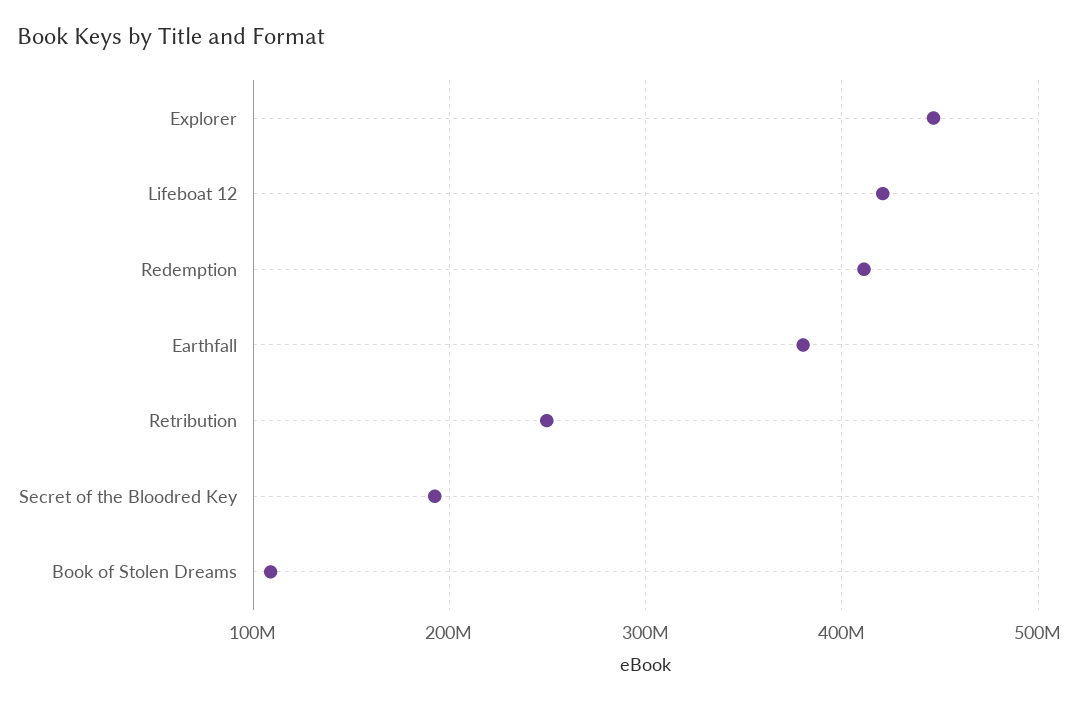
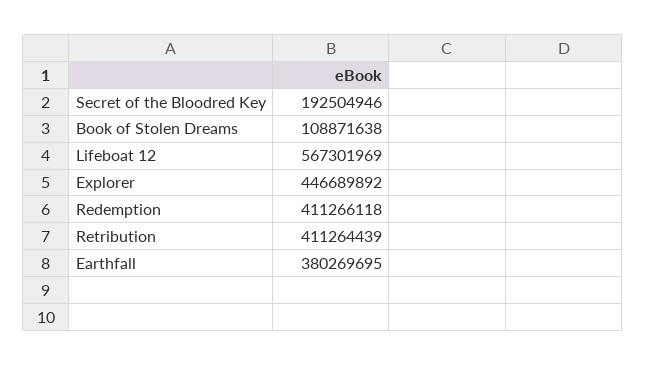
Lifeboat 12: 420000000 -> 567301969
Retribution: 250000000 -> 411264439

